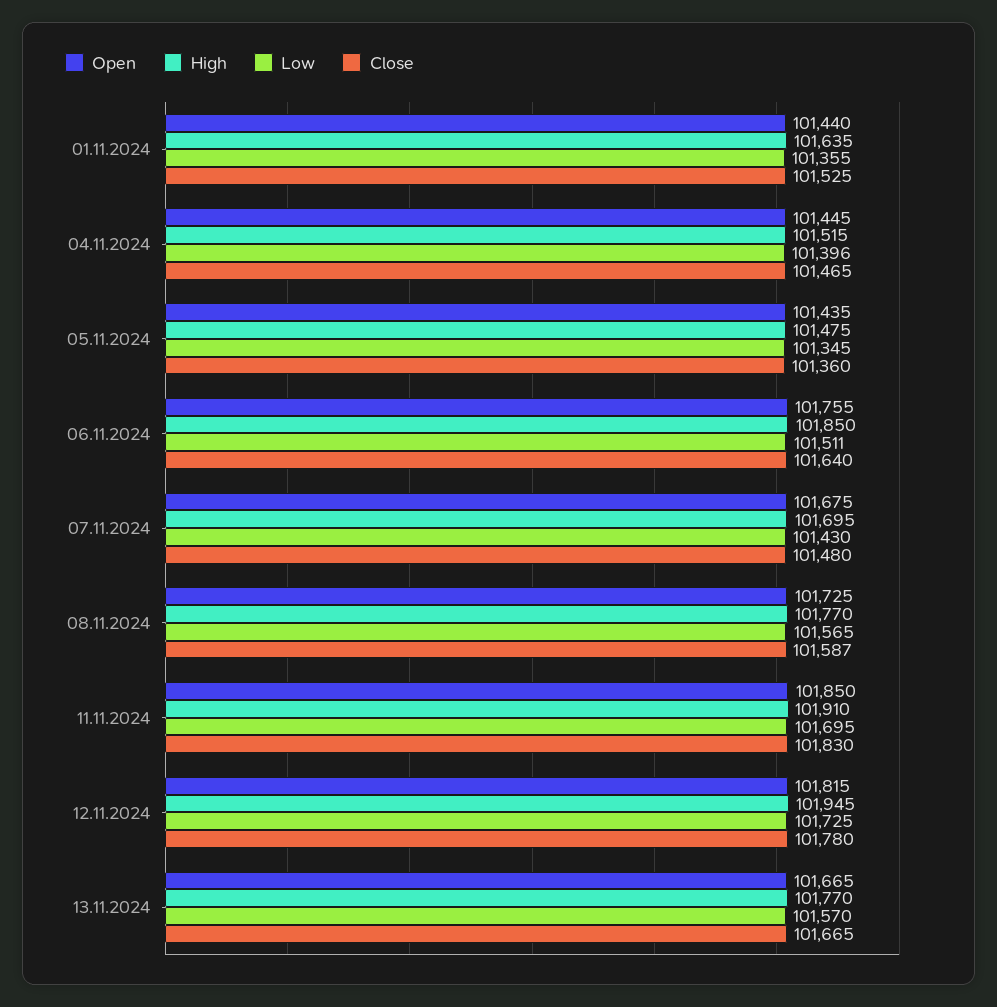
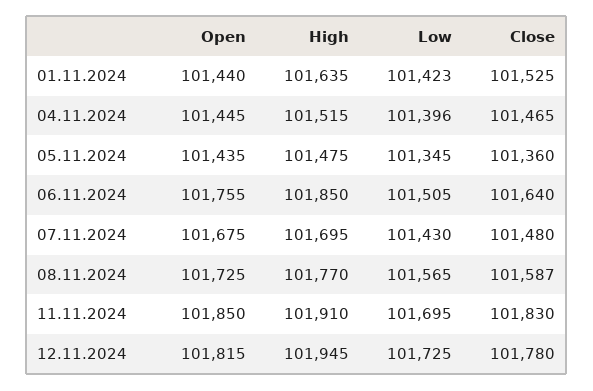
Low, 01.11.2024: 101355 -> 101423
Low, 06.11.2024: 101511 -> 101505
Open, 13.11.2024: 101665 -> none
High, 13.11.2024: 101770 -> none
Low, 13.11.2024: 101570 -> none
Close, 13.11.2024: 101665 -> none

